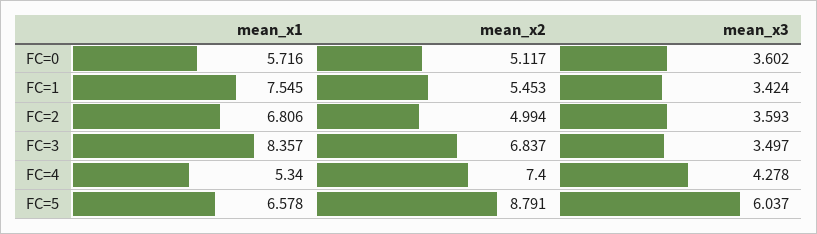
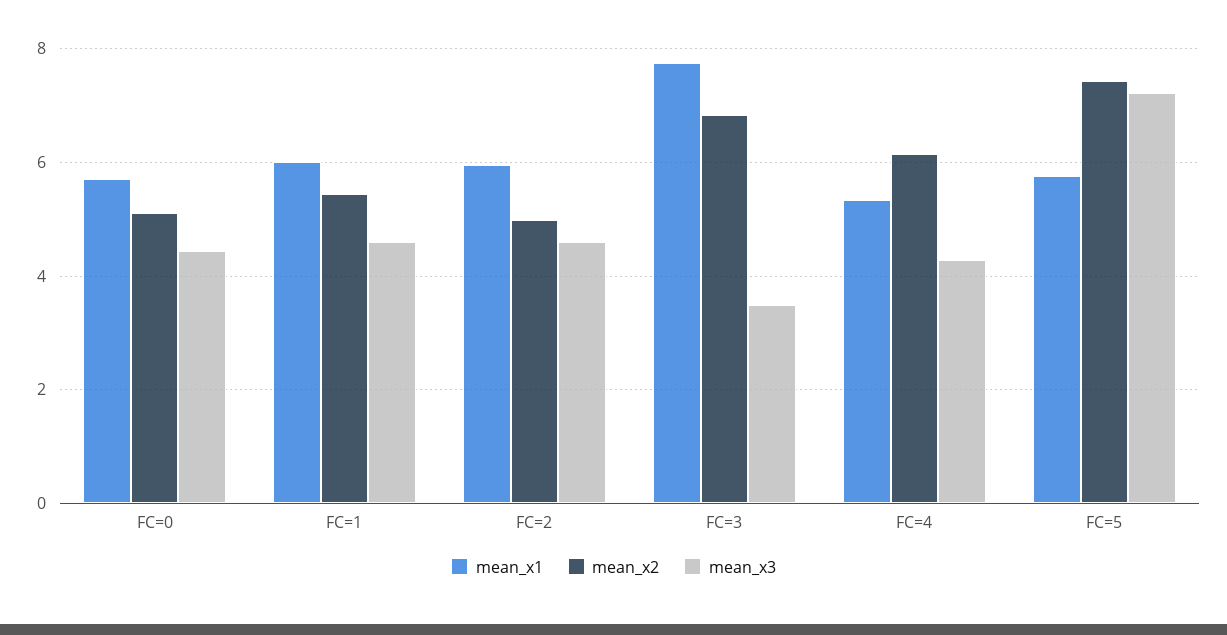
mean_x3, FC=0: 3.602 -> 4.4
mean_x1, FC=1: 7.545 -> 6
mean_x3, FC=1: 3.424 -> 4.6
mean_x1, FC=2: 6.806 -> 6
mean_x3, FC=2: 3.593 -> 4.6
mean_x1, FC=3: 8.357 -> 7.8
mean_x2, FC=4: 7.4 -> 6.2
mean_x1, FC=5: 6.578 -> 5.8
mean_x2, FC=5: 8.791 -> 7.4
mean_x3, FC=5: 6.037 -> 7.2

